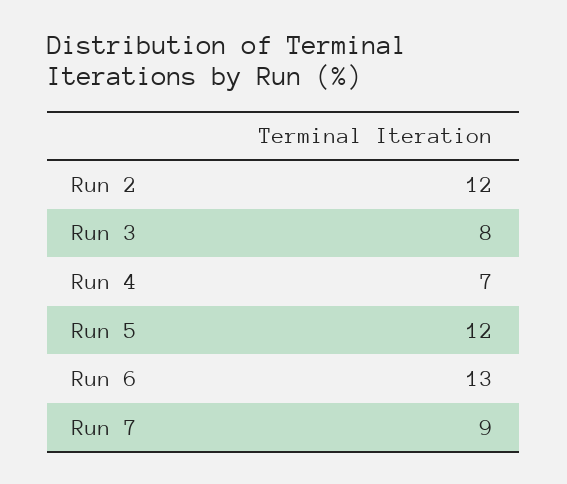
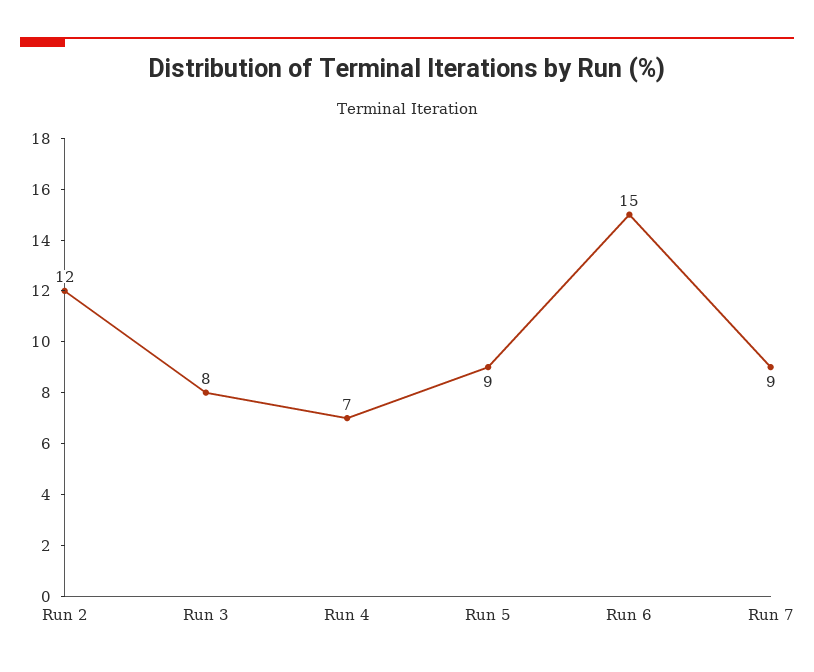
Run 5: 12 -> 9
Run 6: 13 -> 15

